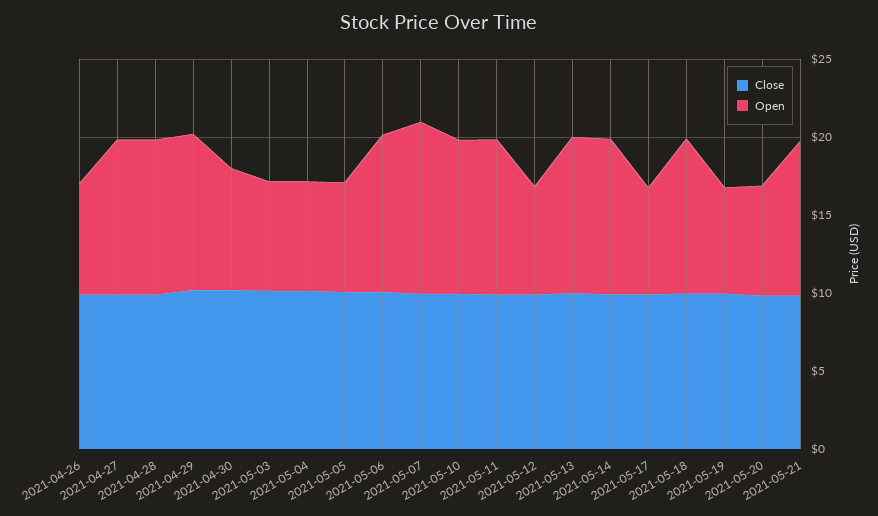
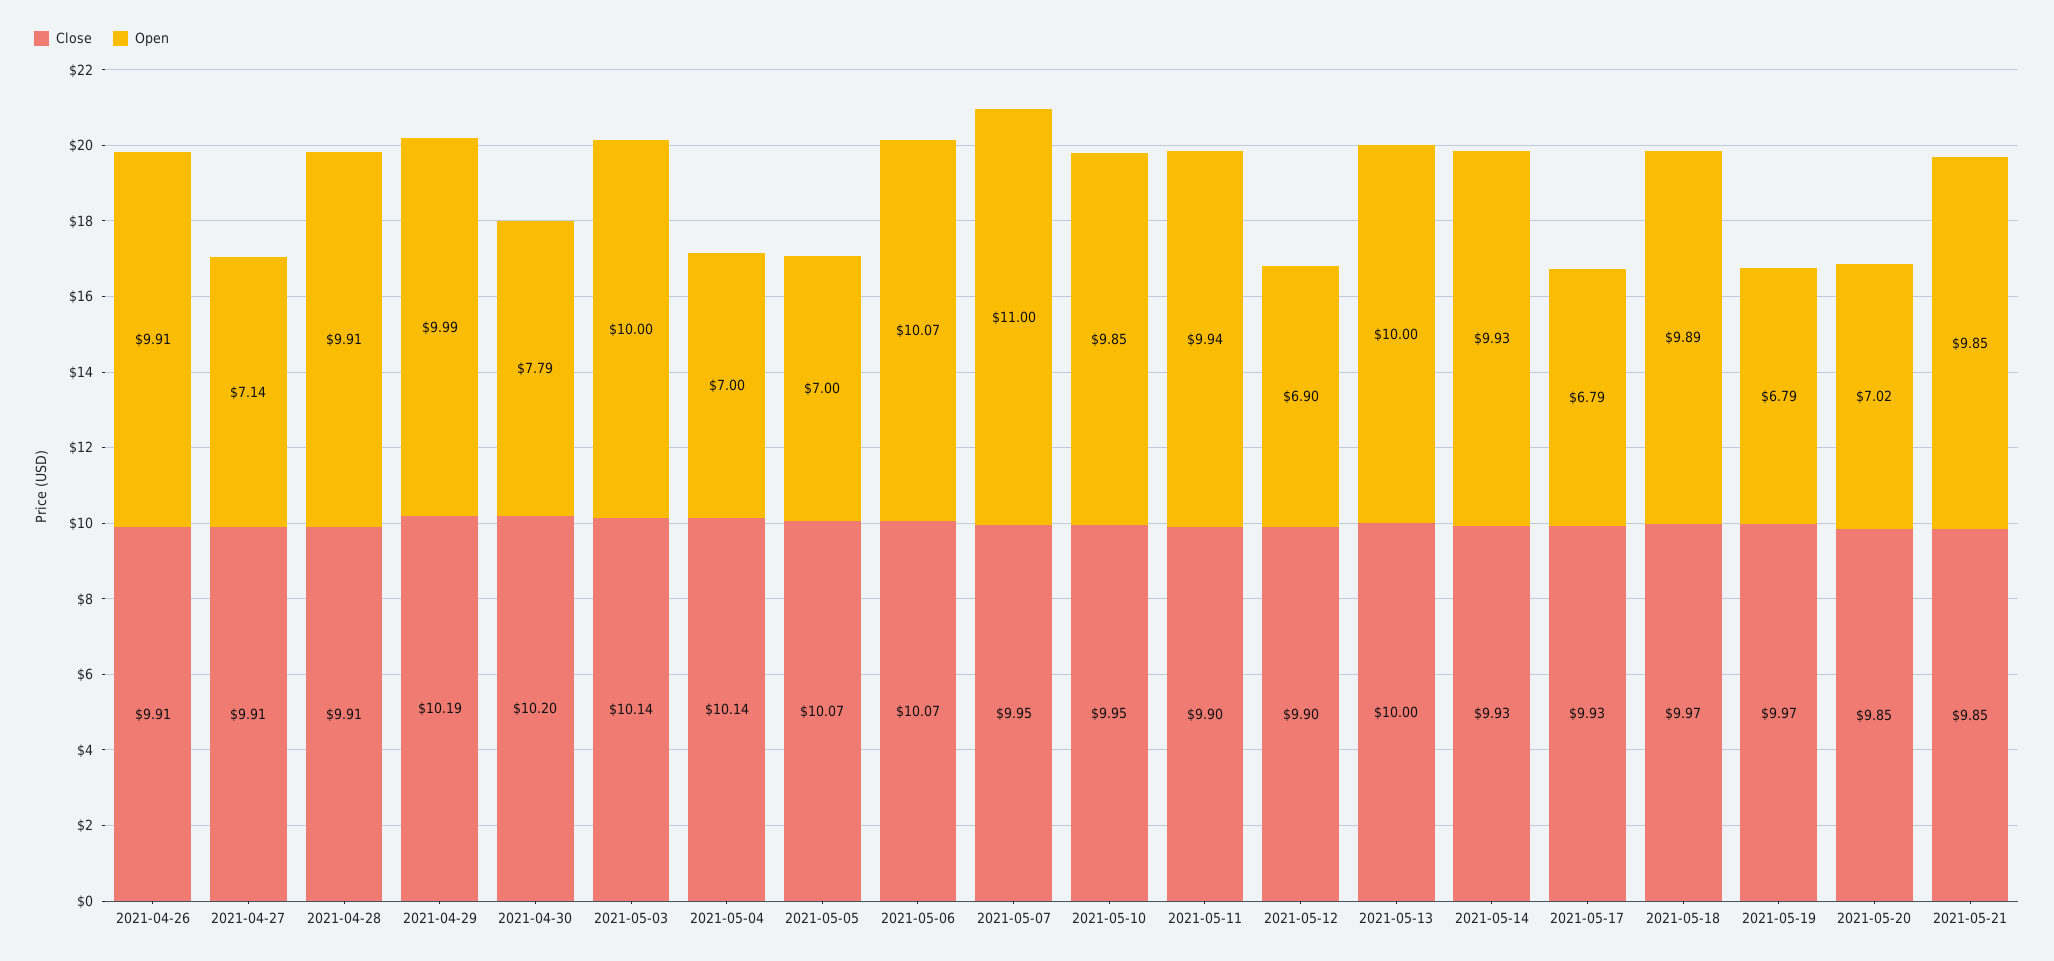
Open, 2021-04-26: 7 -> 9.91
Open, 2021-04-27: 10 -> 7.14
Open, 2021-05-03: 7 -> 10

